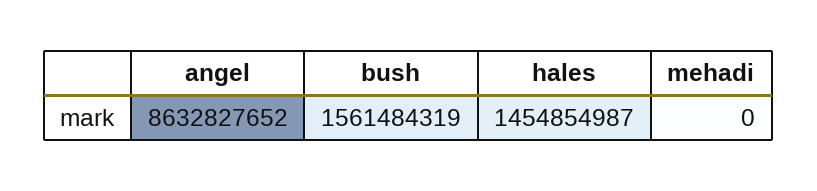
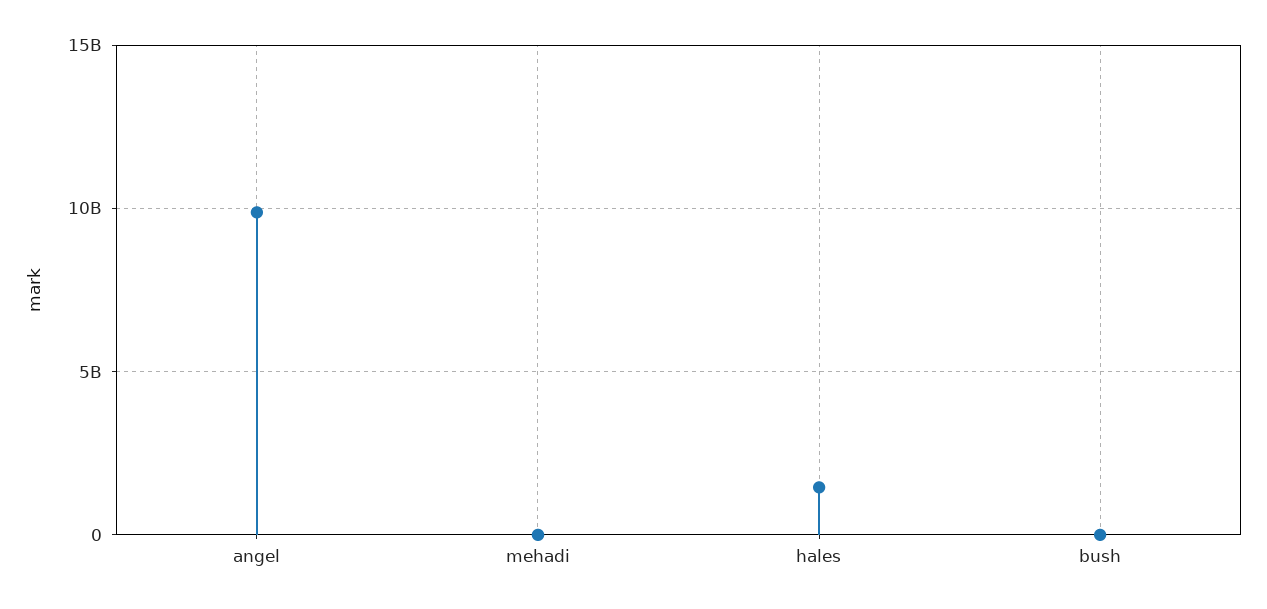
angel: 8632827652 -> 10000000000
bush: 1561484319 -> 0

